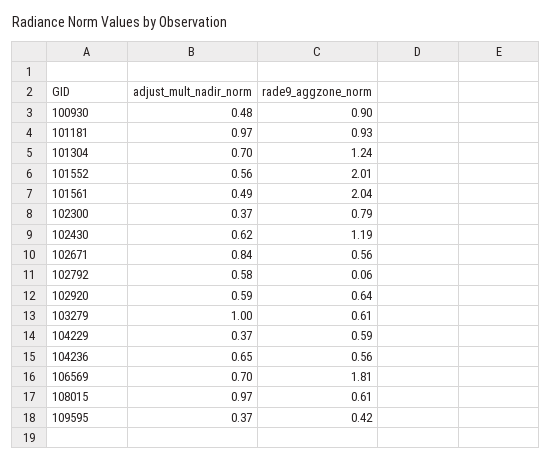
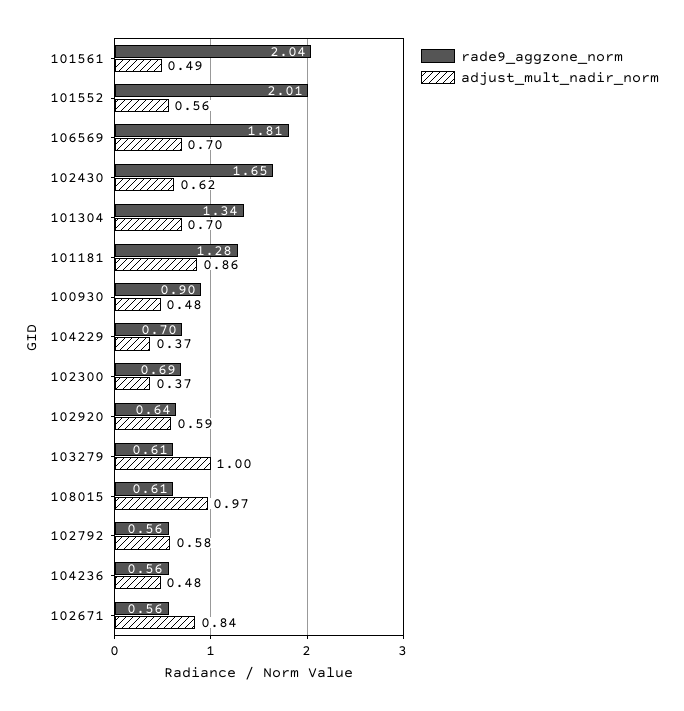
adjust_mult_nadir_norm, 101181: 0.97 -> 0.86
rade9_aggzone_norm, 101181: 0.93 -> 1.28
rade9_aggzone_norm, 101304: 1.24 -> 1.34
rade9_aggzone_norm, 102300: 0.79 -> 0.69
rade9_aggzone_norm, 102430: 1.19 -> 1.65
rade9_aggzone_norm, 102792: 0.06 -> 0.56
rade9_aggzone_norm, 104229: 0.59 -> 0.7
adjust_mult_nadir_norm, 104236: 0.65 -> 0.48
adjust_mult_nadir_norm, 109595: 0.37 -> none
rade9_aggzone_norm, 109595: 0.42 -> none

